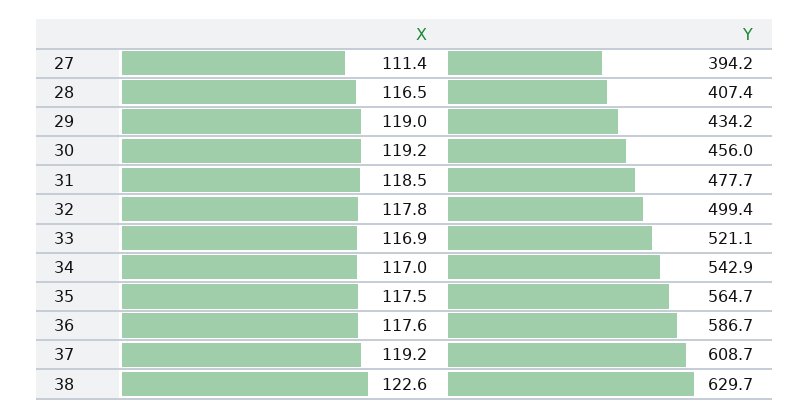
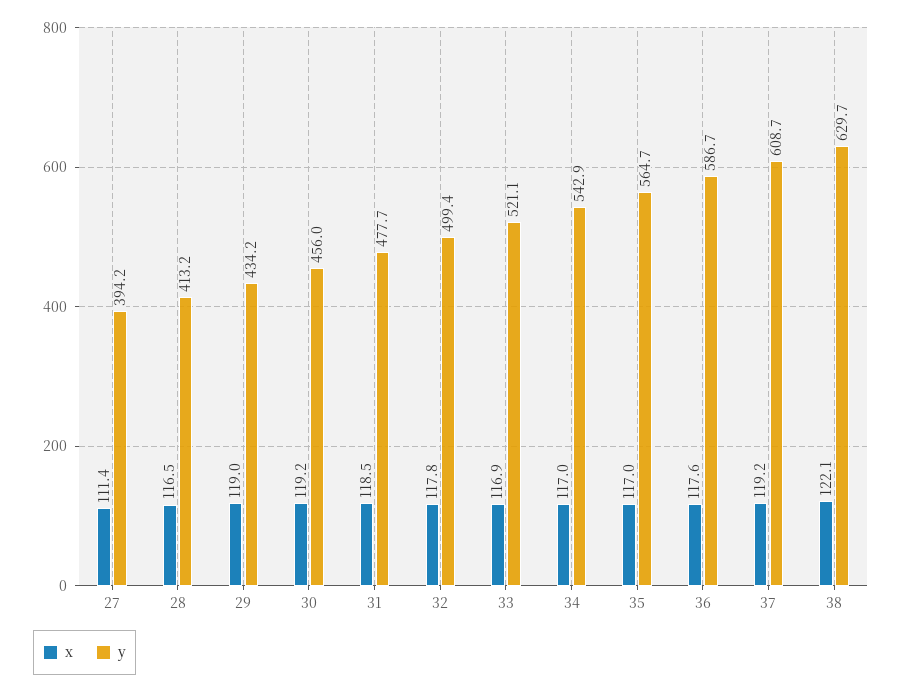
Y, 28: 407.4 -> 413.2
X, 35: 117.5 -> 117
X, 38: 122.6 -> 122.1

